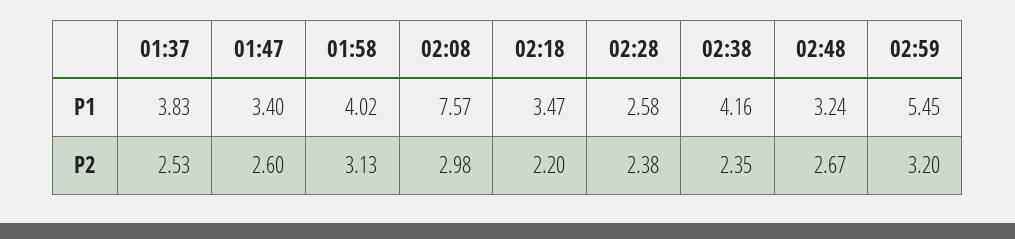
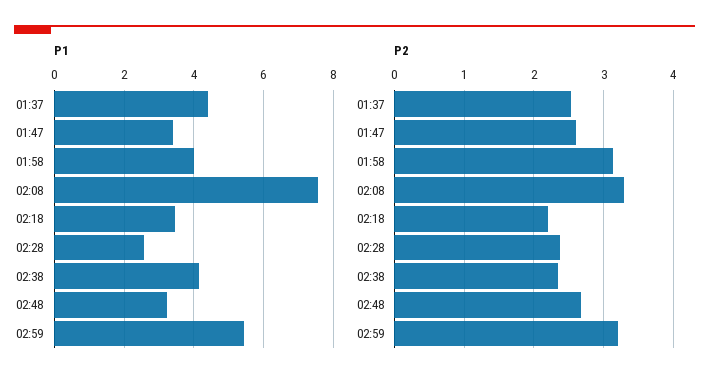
P1, 01:37: 3.83 -> 4.4
P2, 02:08: 2.98 -> 3.3

